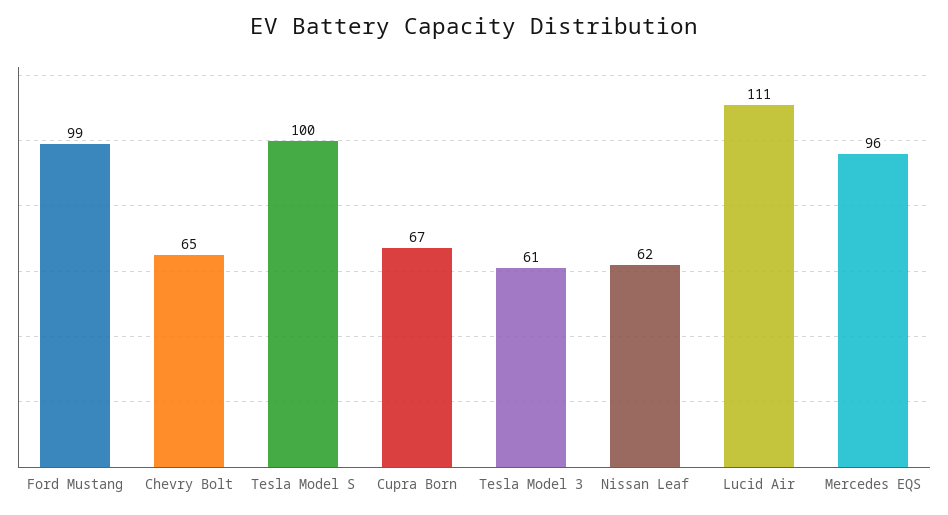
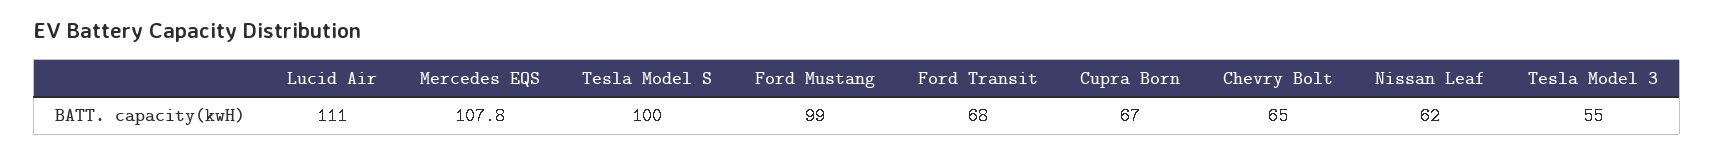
Tesla Model 3: 61 -> 55
Mercedes EQS: 96 -> 107.8
Ford Transit: none -> 68

